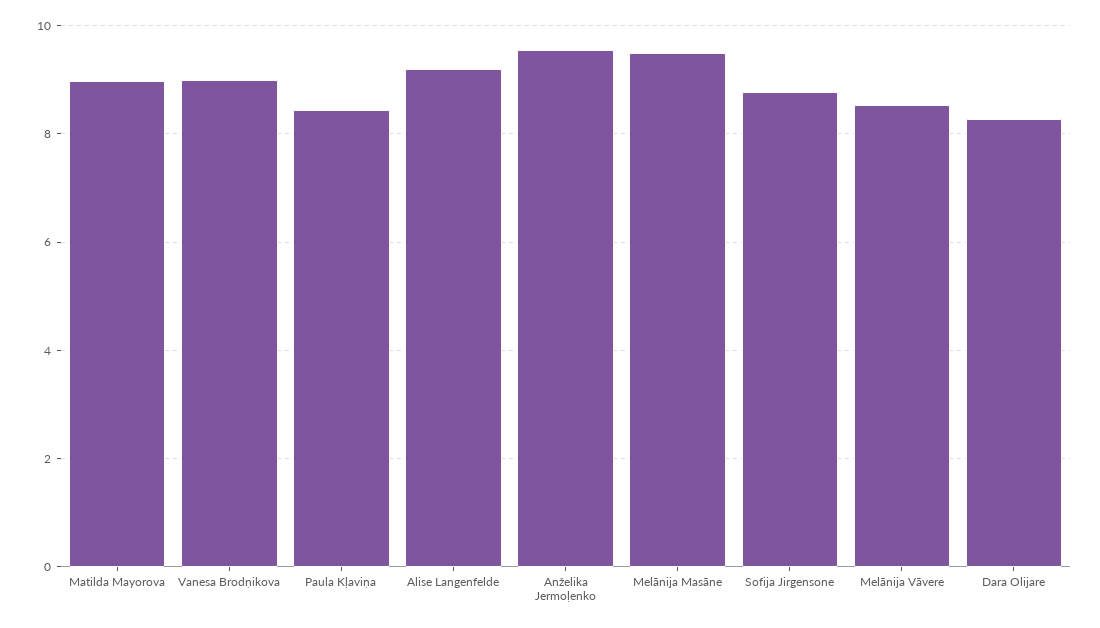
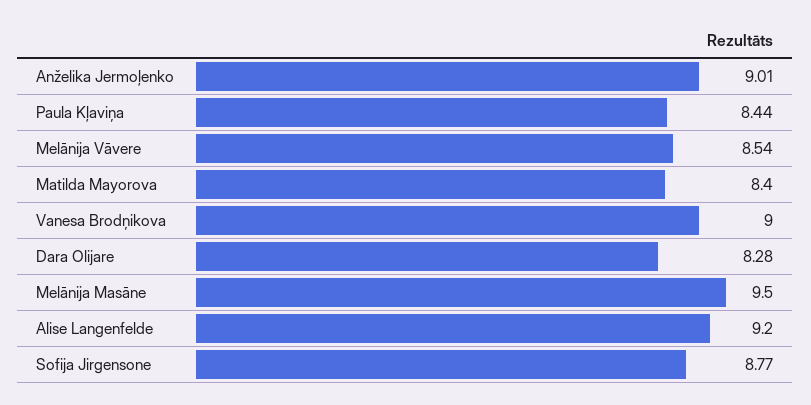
Matilda Mayorova: 9 -> 8.4
Anželika Jermoļenko: 9.6 -> 9.01

